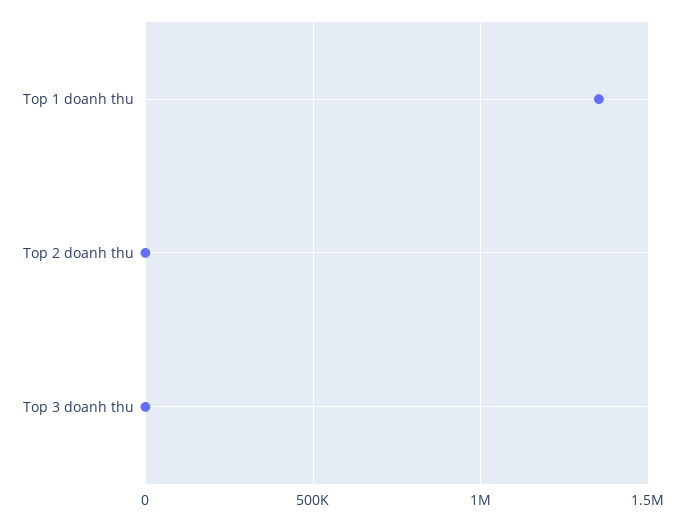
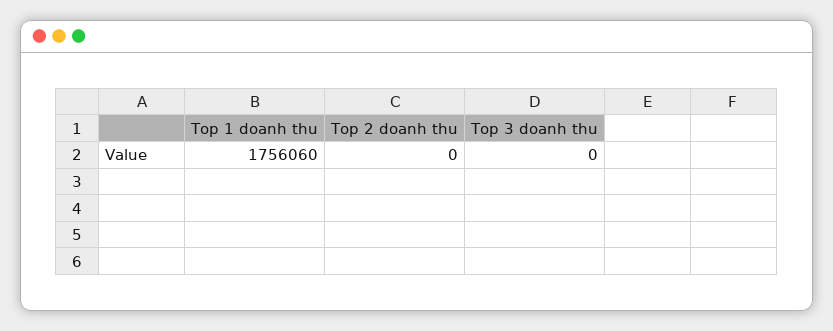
Top 1 doanh thu: 1350000 -> 1756060

